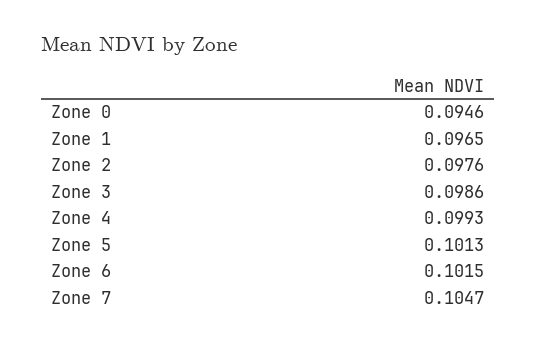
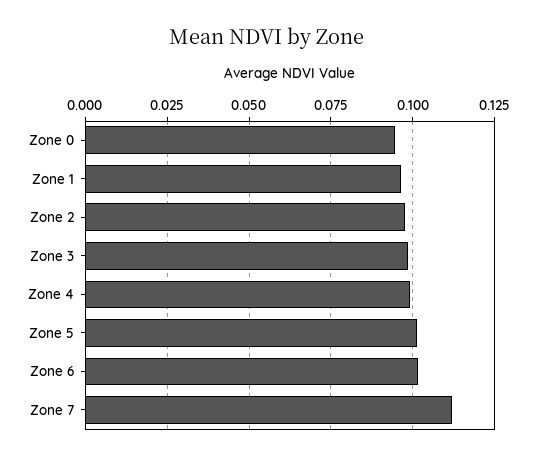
Zone 7: 0.1047 -> 0.1125

